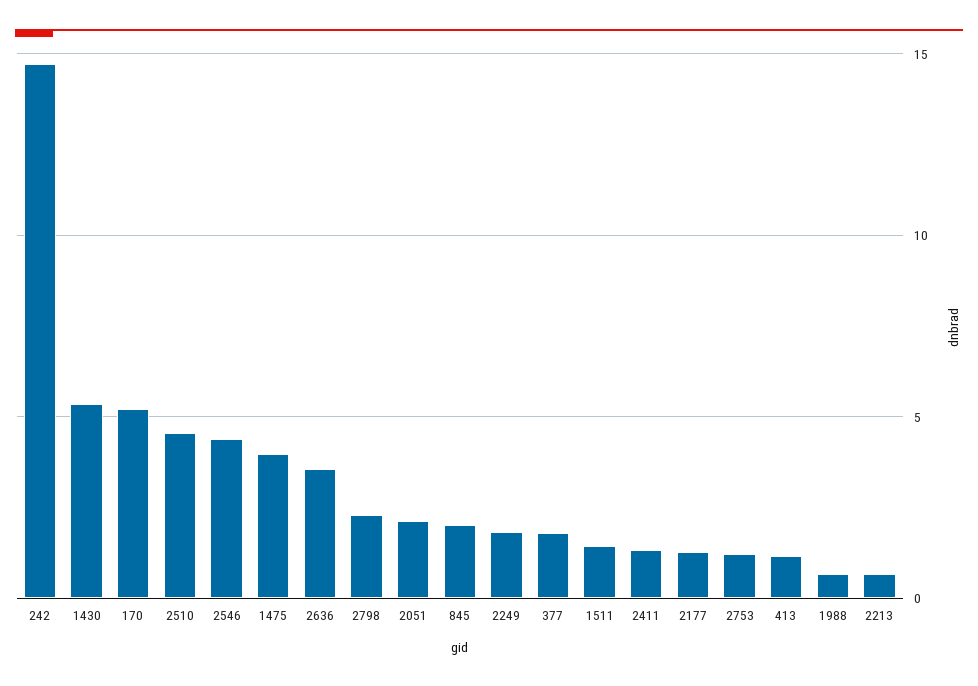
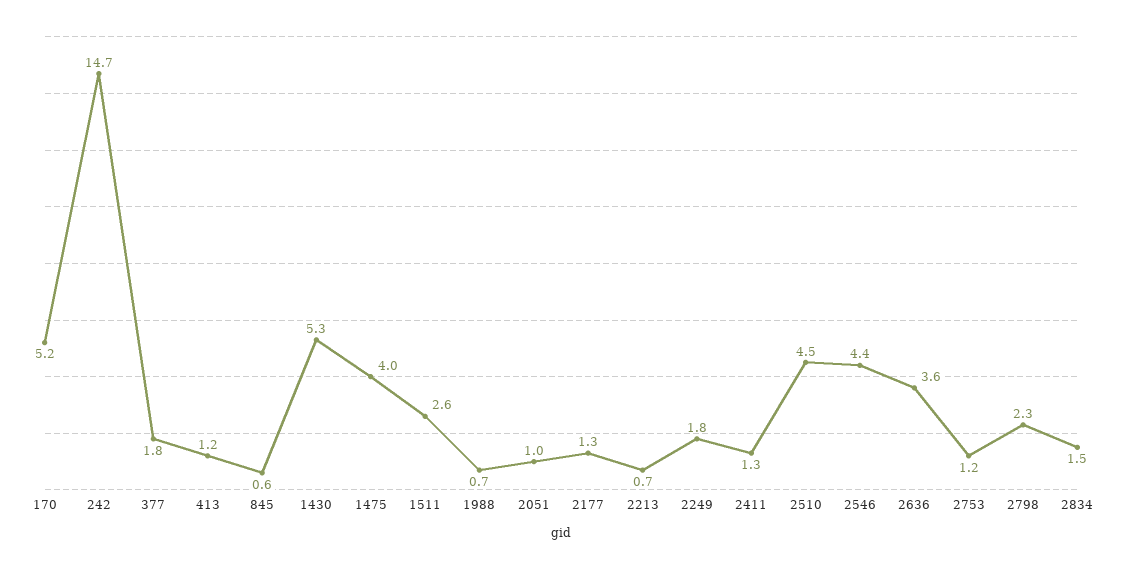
2051: 2 -> 1
845: 2 -> 0.6
1511: 1.5 -> 2.6
2834: none -> 1.5

